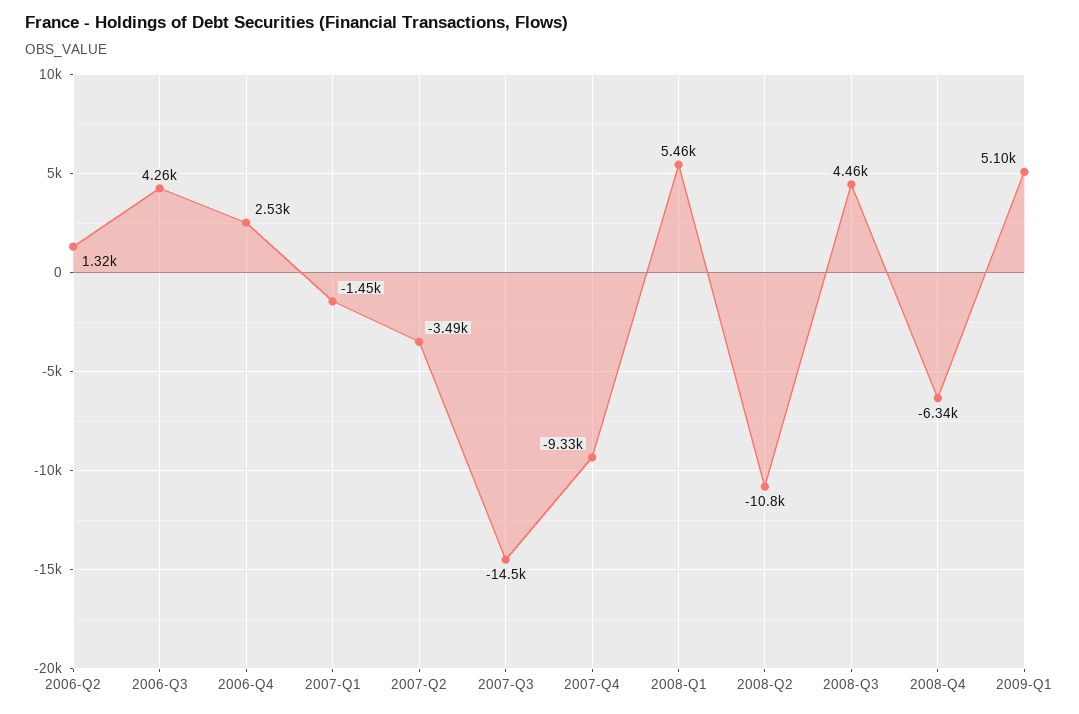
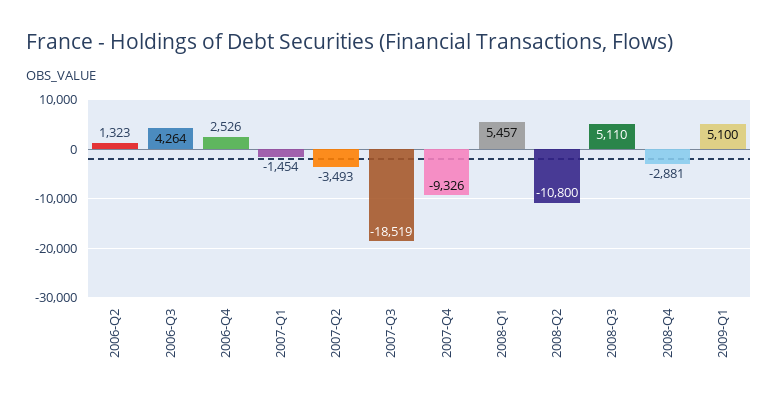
2007-Q3: -14500 -> -18519
2008-Q3: 4460 -> 5110
2008-Q4: -6340 -> -2881

